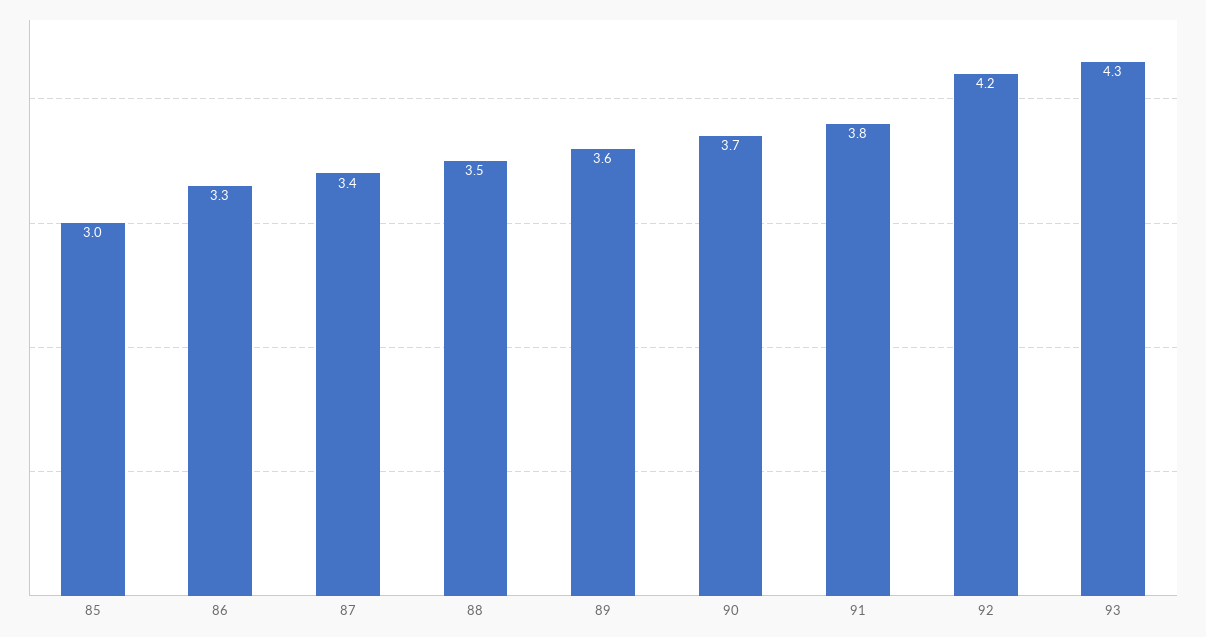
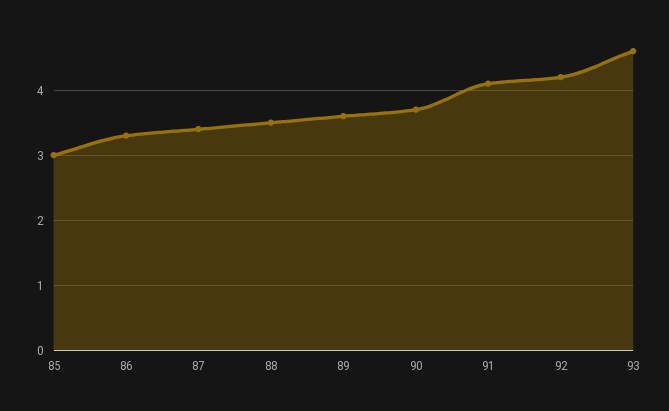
91: 3.8 -> 4.1
93: 4.3 -> 4.6

